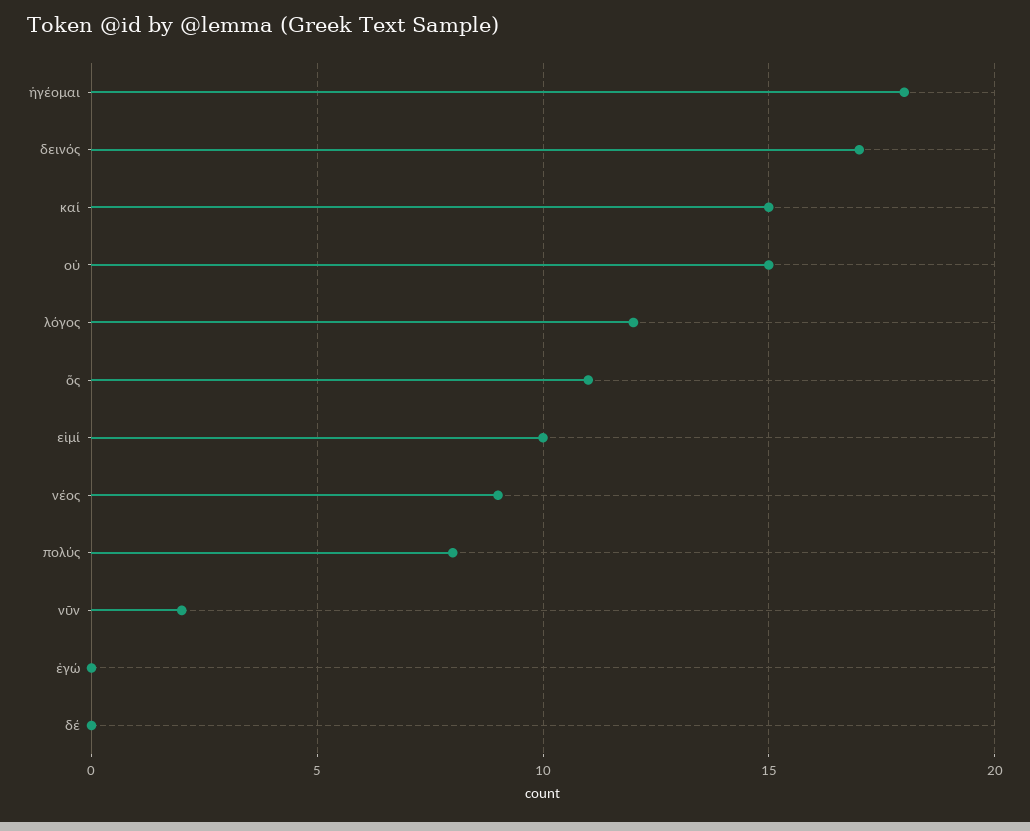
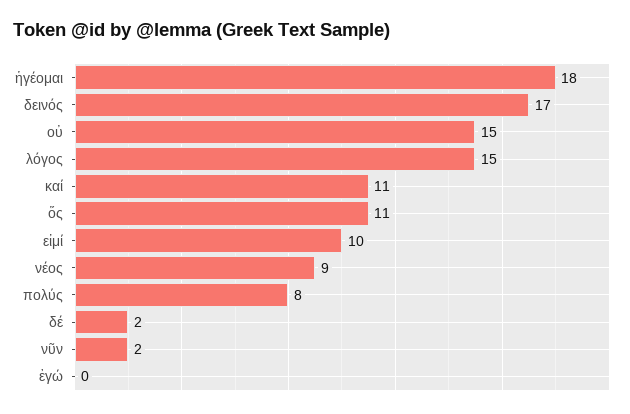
καί: 15 -> 11
λόγος: 12 -> 15
δέ: 0 -> 2

